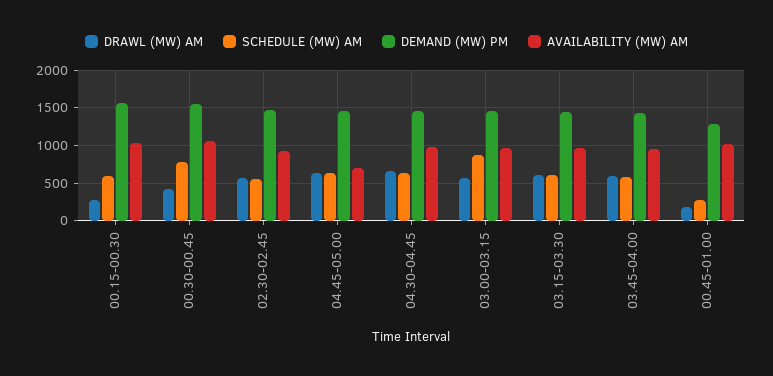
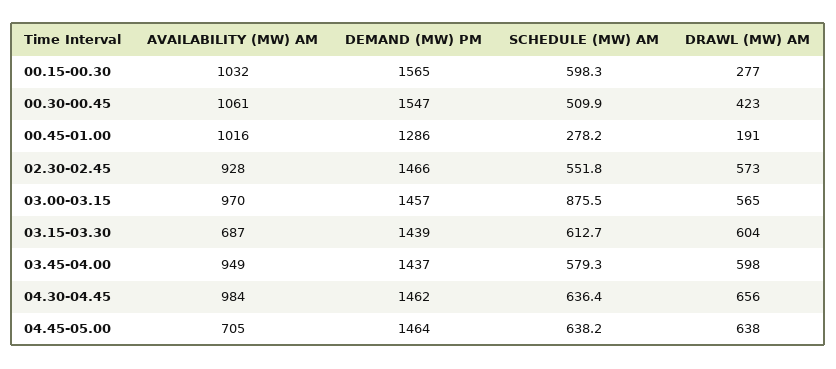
SCHEDULE (MW) AM, 00.30-00.45: 800 -> 509.9
AVAILABILITY (MW) AM, 03.15-03.30: 1000 -> 687

